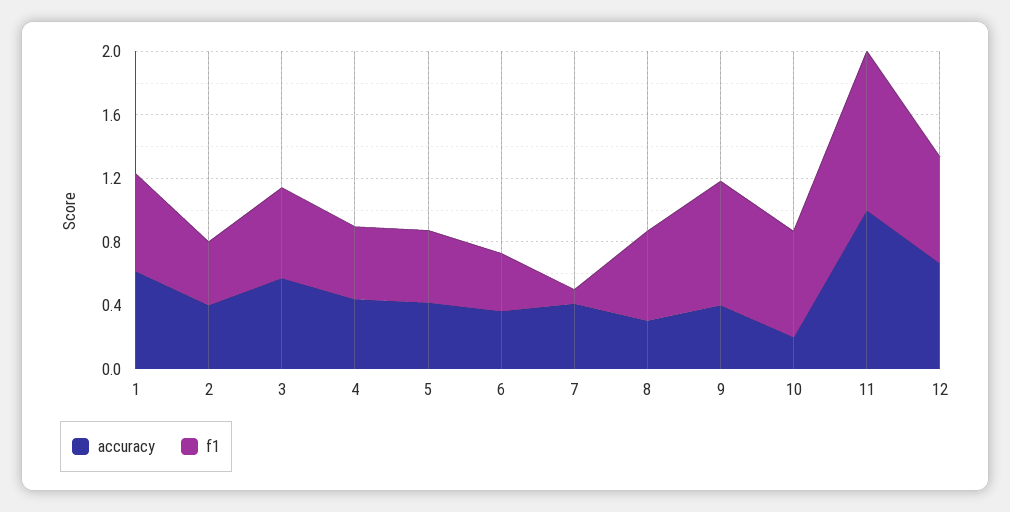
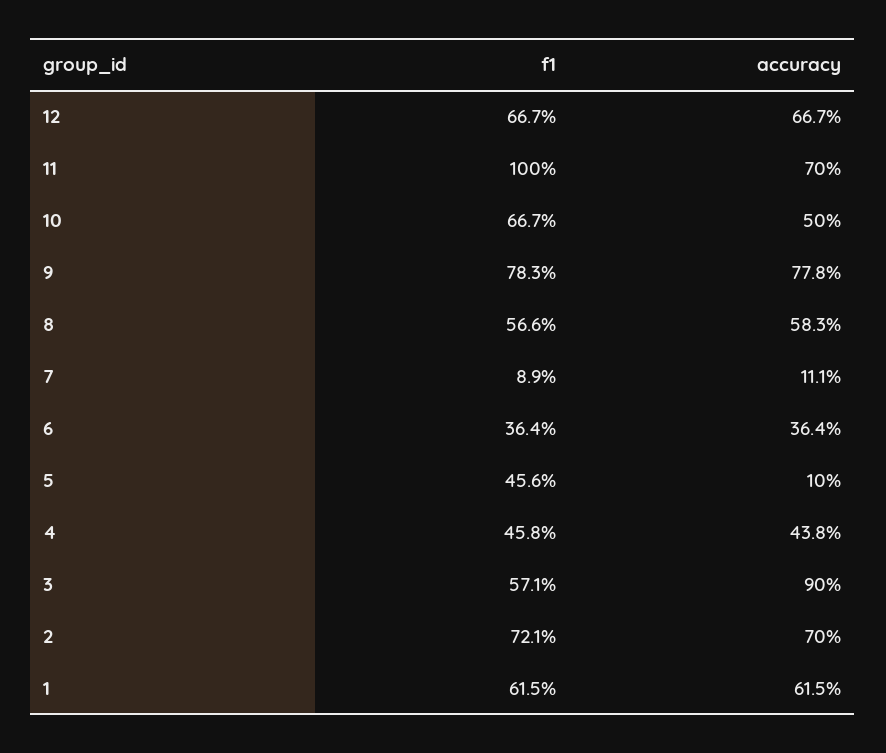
accuracy, 2: 0.4 -> 0.7
f1, 2: 0.4 -> 0.721
accuracy, 3: 0.6 -> 0.9
accuracy, 5: 0.4 -> 0.1
accuracy, 7: 0.4 -> 0.111
accuracy, 8: 0.3 -> 0.583
accuracy, 9: 0.4 -> 0.778
accuracy, 10: 0.2 -> 0.5
accuracy, 11: 1 -> 0.7

